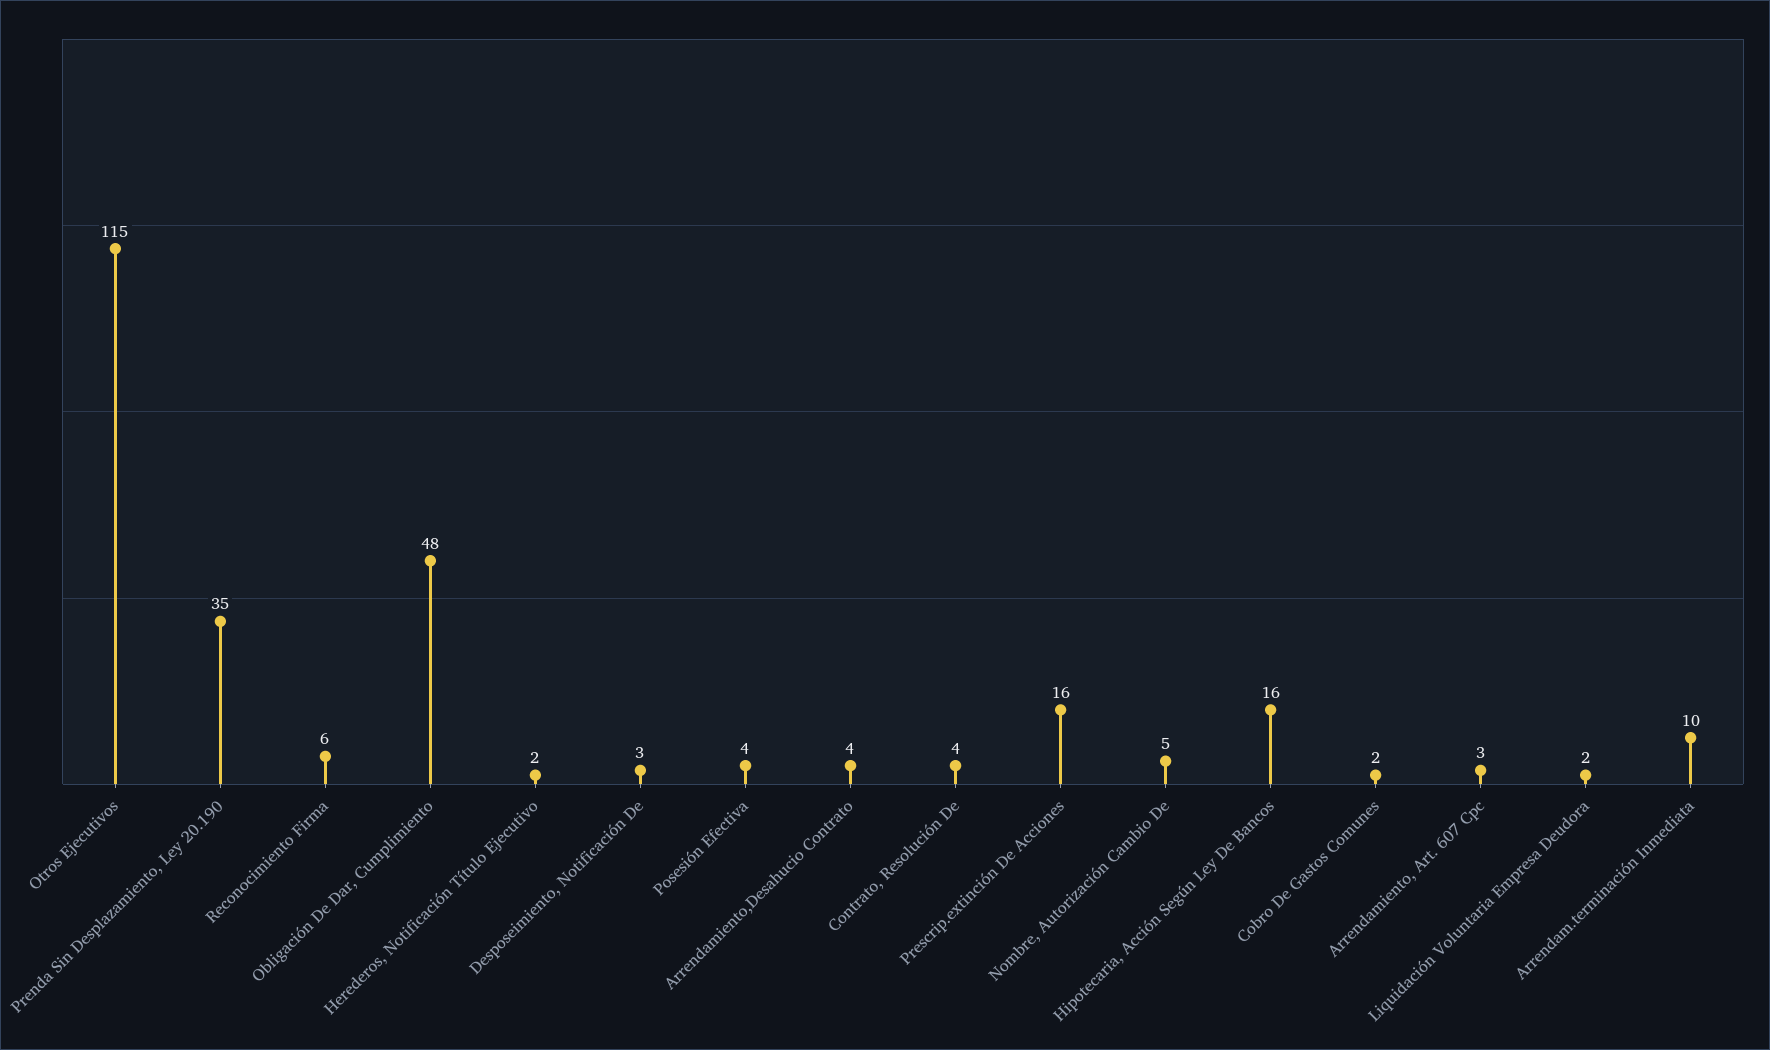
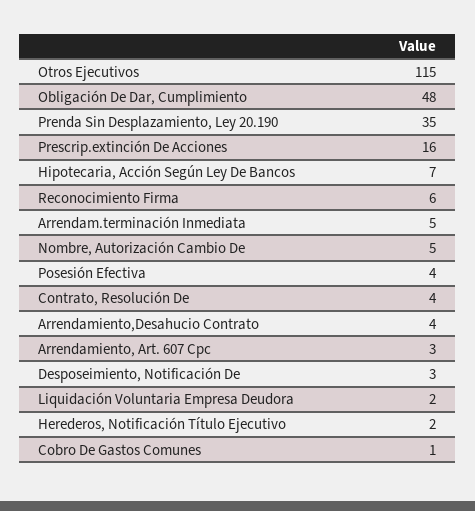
Hipotecaria, Acción Según Ley De Bancos: 16 -> 7
Cobro De Gastos Comunes: 2 -> 1
Arrendam.terminación Inmediata: 10 -> 5

